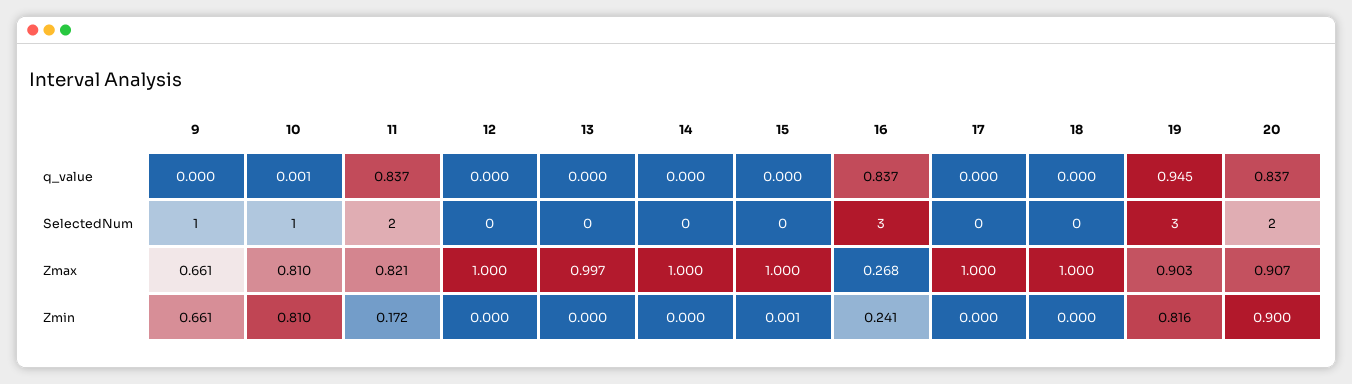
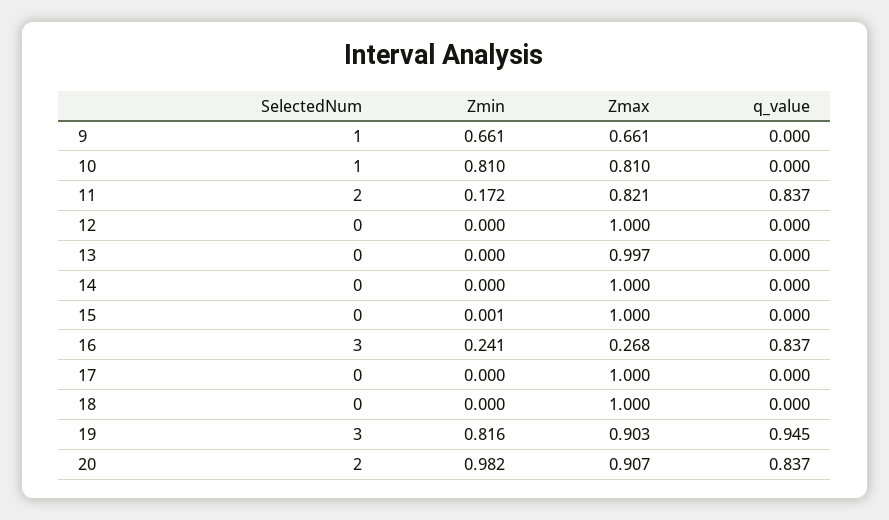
10, q_value: 0.001 -> 0
20, Zmin: 0.9 -> 0.982

